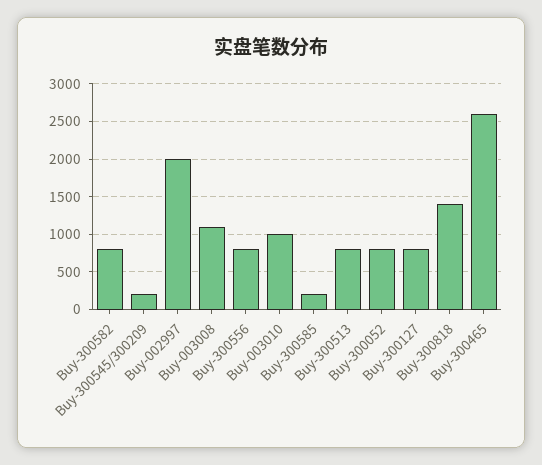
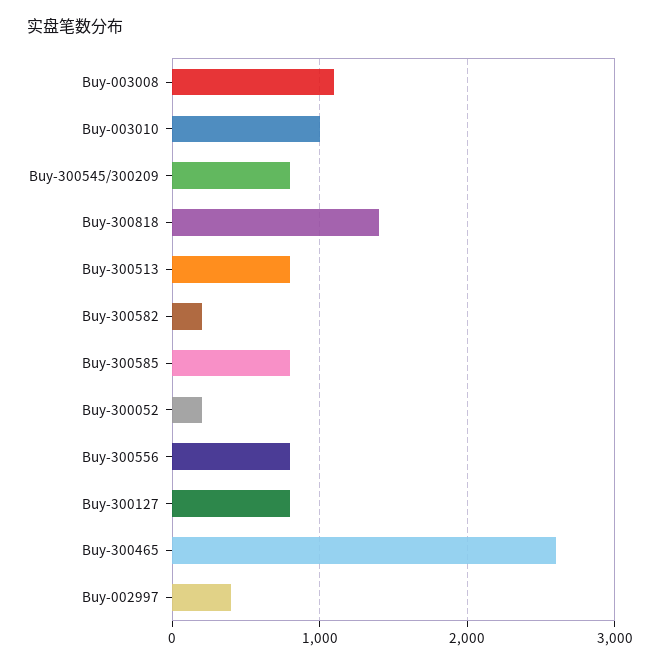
Buy-300582: 800 -> 200
Buy-300545/300209: 200 -> 800
Buy-002997: 2000 -> 400
Buy-300585: 200 -> 800
Buy-300052: 800 -> 200

